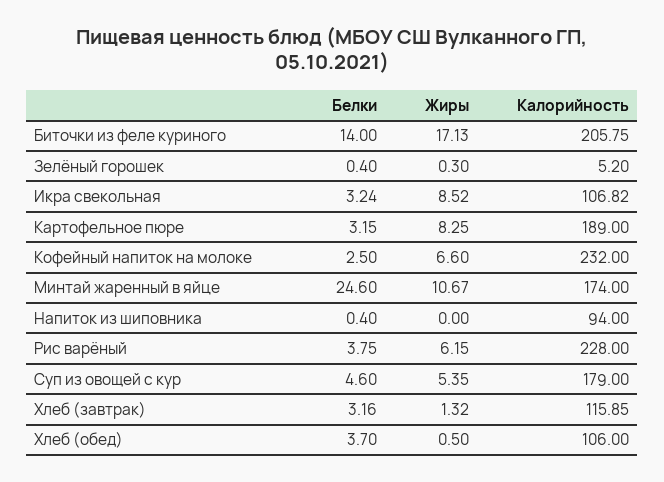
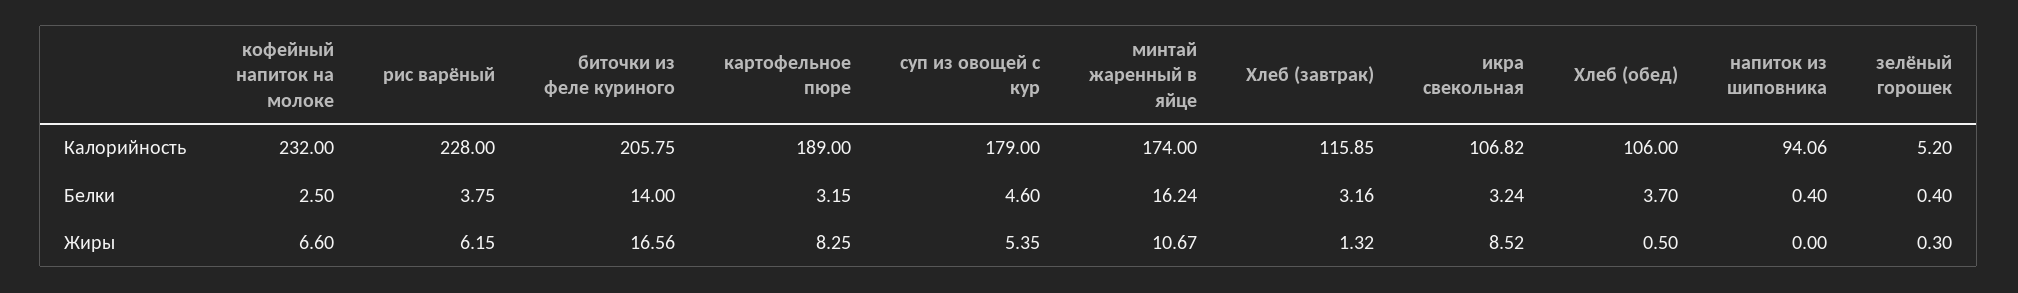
Жиры, Биточки из феле куриного: 17.13 -> 16.56
Белки, Минтай жаренный в яйце: 24.6 -> 16.24
Калорийность, Напиток из шиповника: 94 -> 94.06

